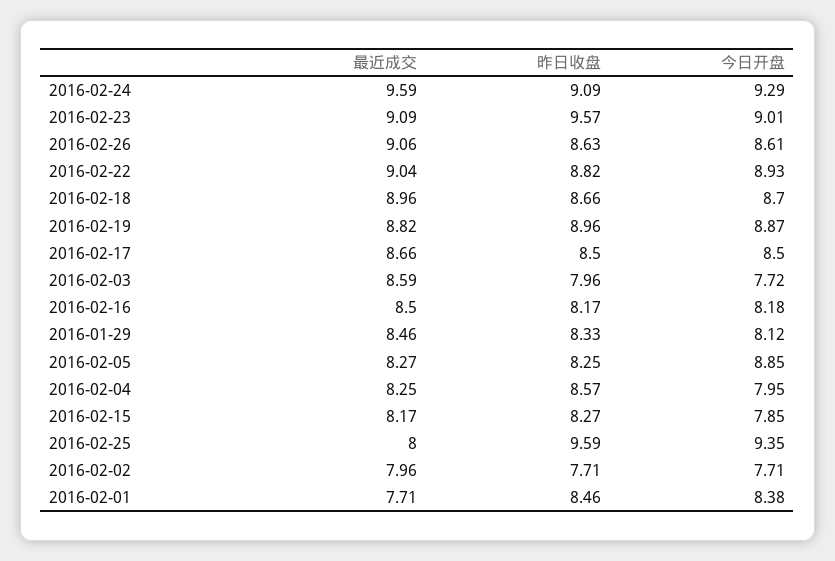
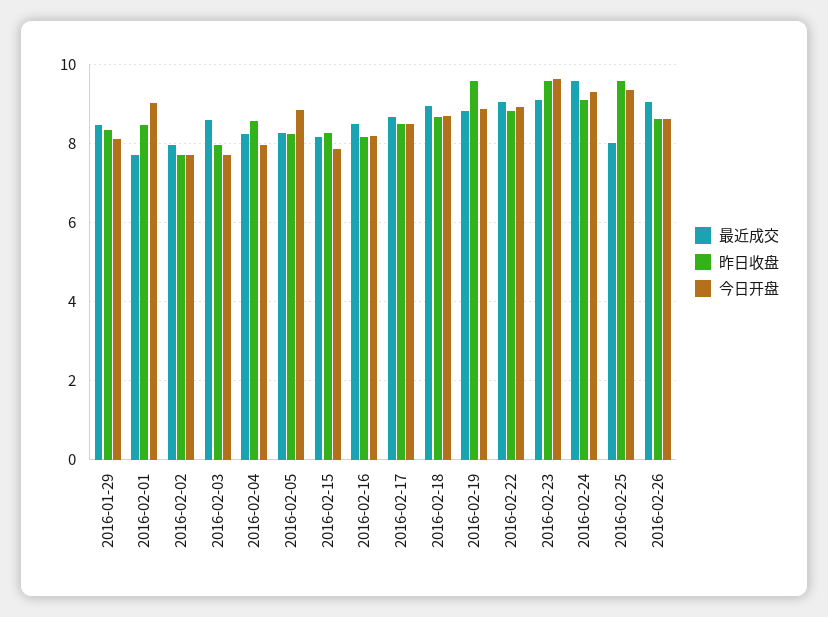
今日开盘, 2016-02-23: 9.01 -> 9.6
昨日收盘, 2016-02-19: 8.96 -> 9.6
今日开盘, 2016-02-01: 8.38 -> 9

